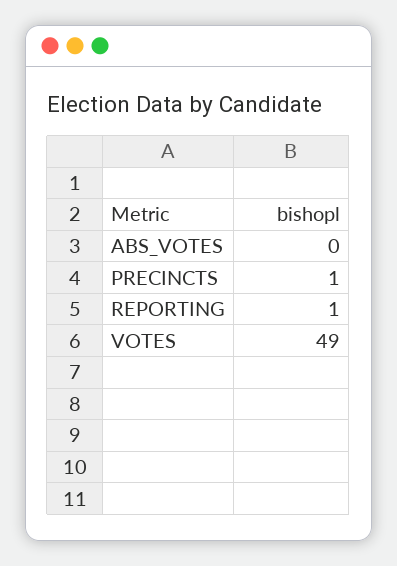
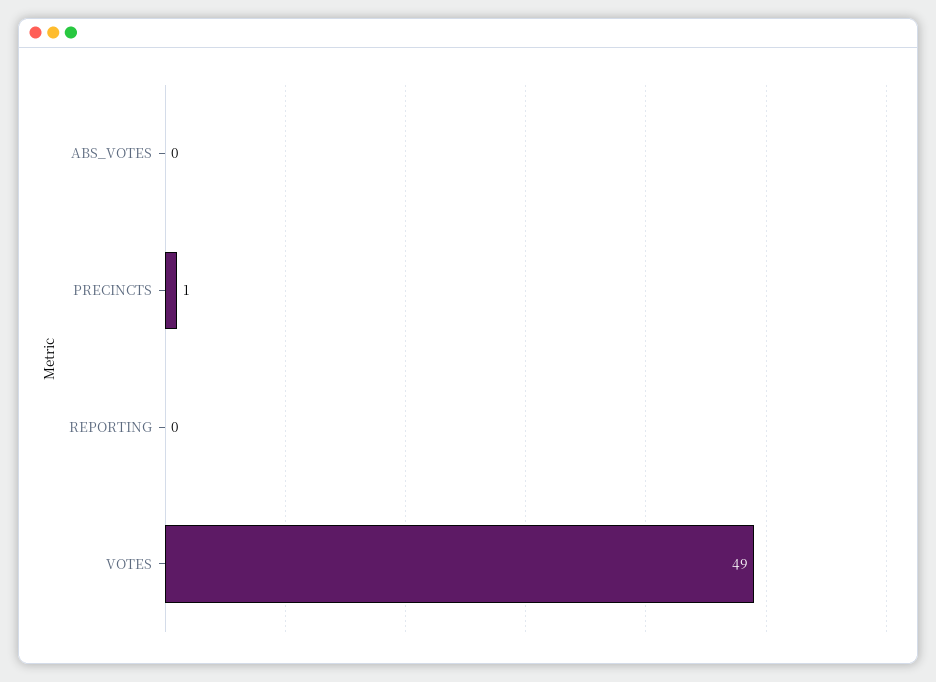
REPORTING: 1 -> 0

